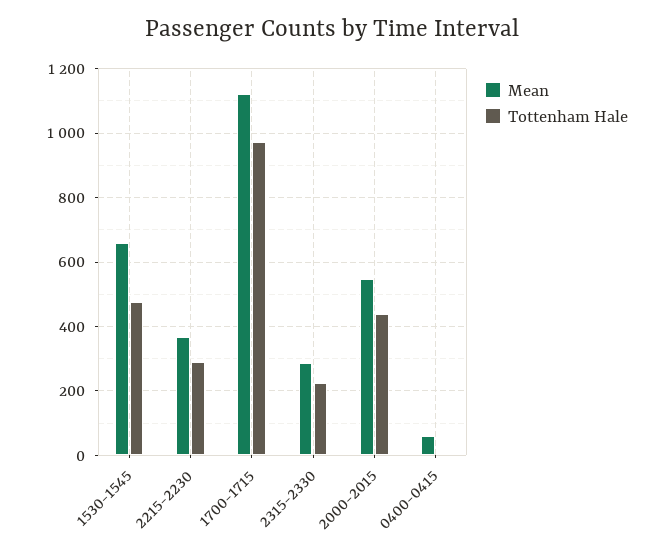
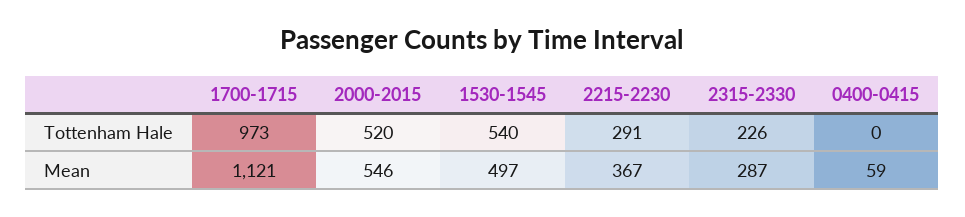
Mean, 1530-1545: 660 -> 497
Tottenham Hale, 1530-1545: 480 -> 540
Tottenham Hale, 2000-2015: 440 -> 520

